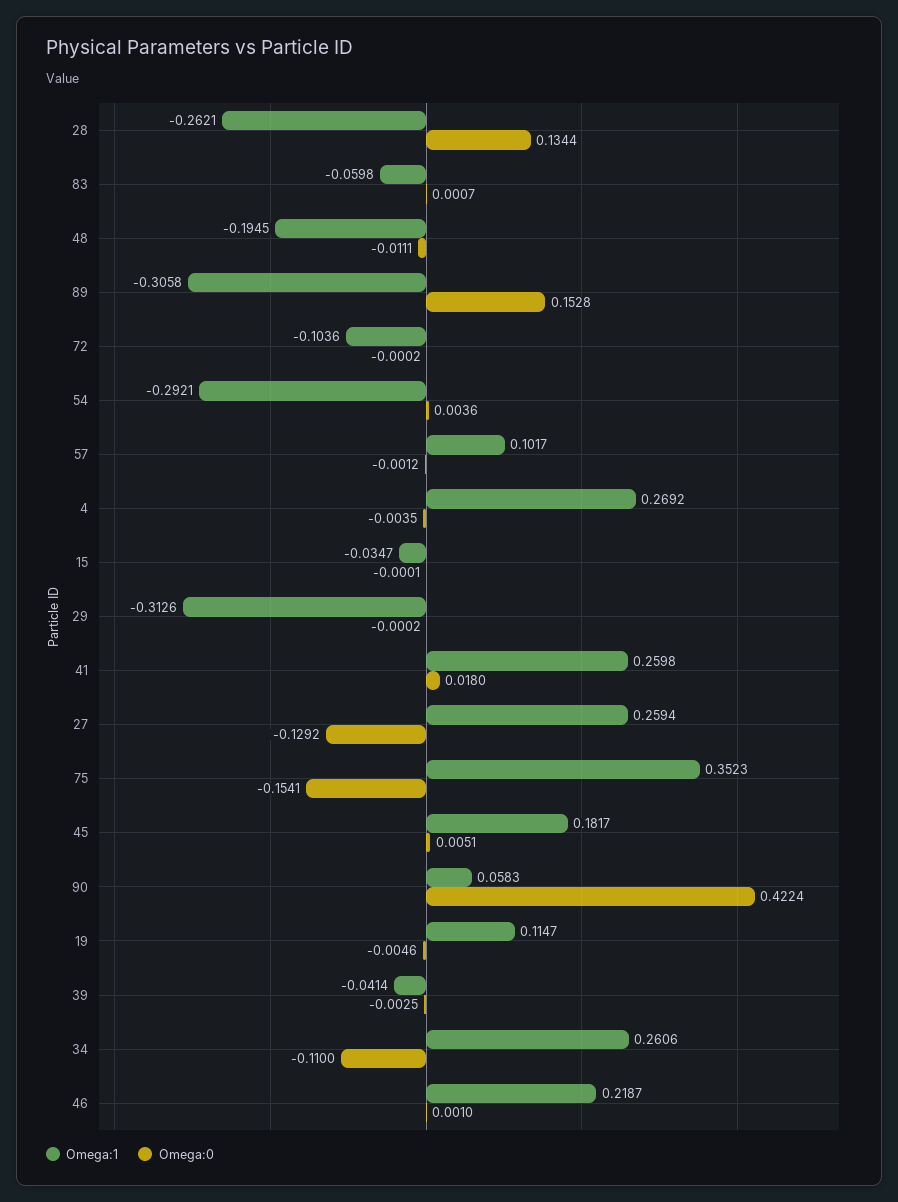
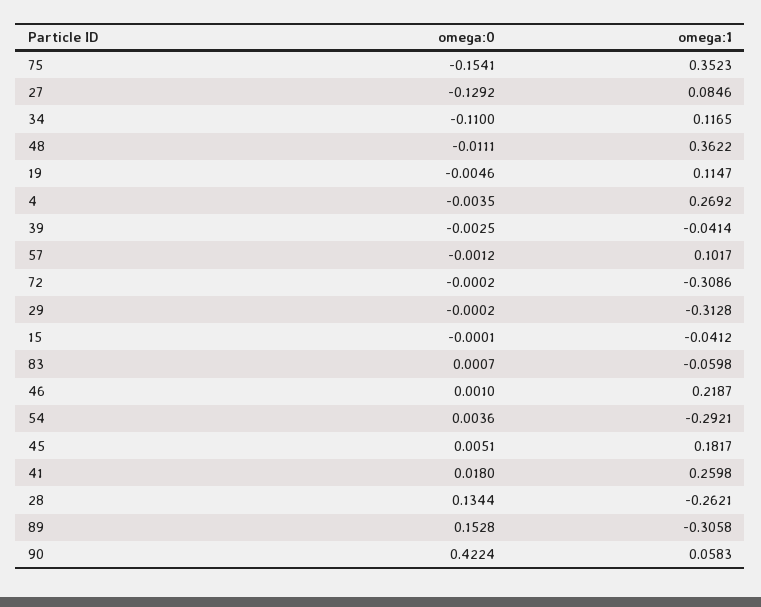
Omega:1, 48: -0.1945 -> 0.3622
Omega:1, 72: -0.1036 -> -0.3086
Omega:1, 15: -0.0347 -> -0.0412
Omega:1, 29: -0.3126 -> -0.3128
Omega:1, 27: 0.2594 -> 0.0846
Omega:1, 34: 0.2606 -> 0.1165

